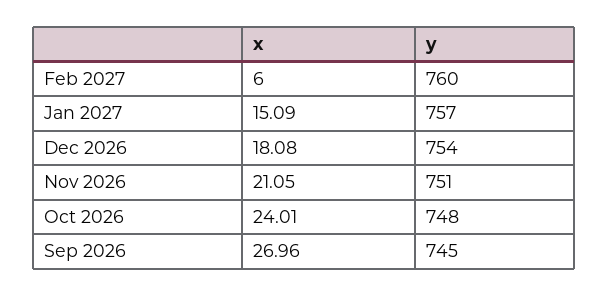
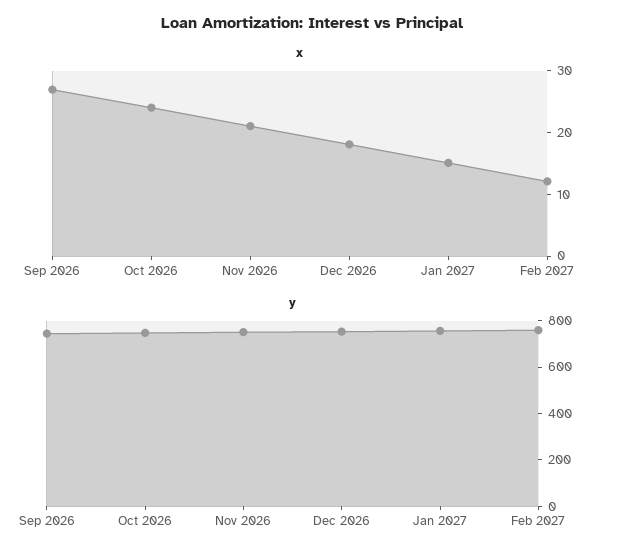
x, Feb 2027: 6 -> 12

